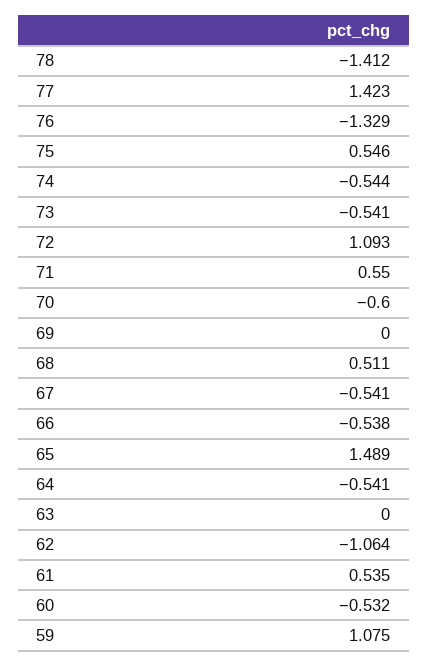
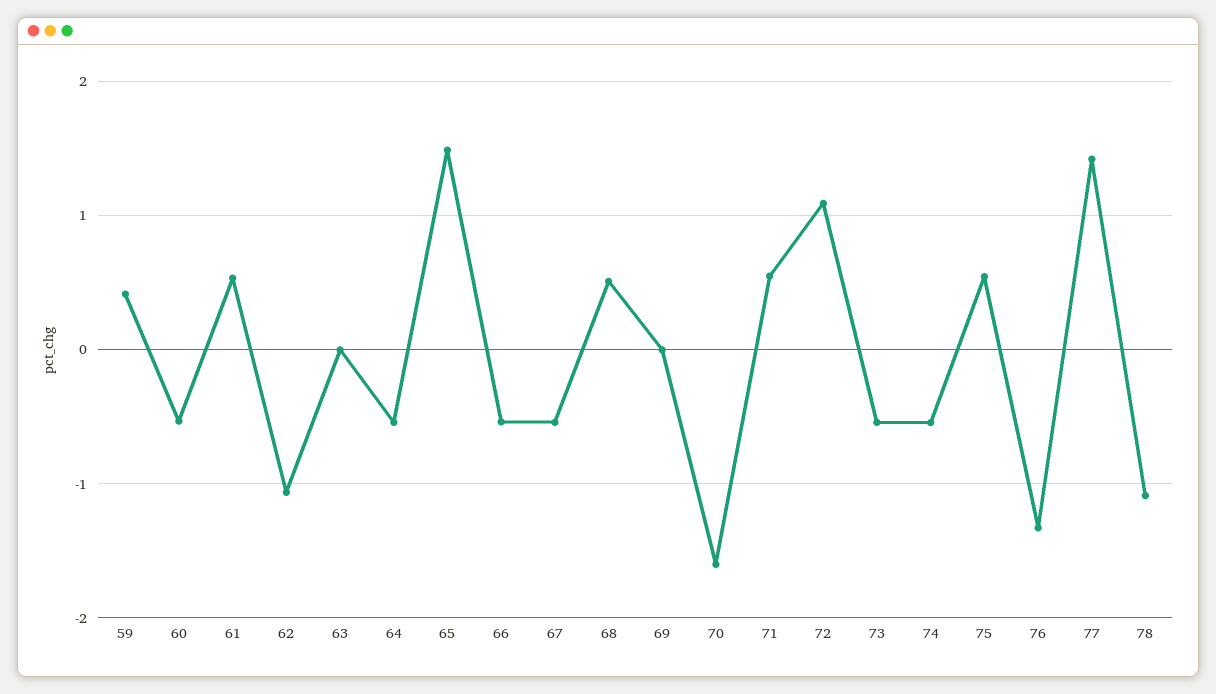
78: -1.412 -> -1.1
70: -0.6 -> -1.6
59: 1.075 -> 0.4

